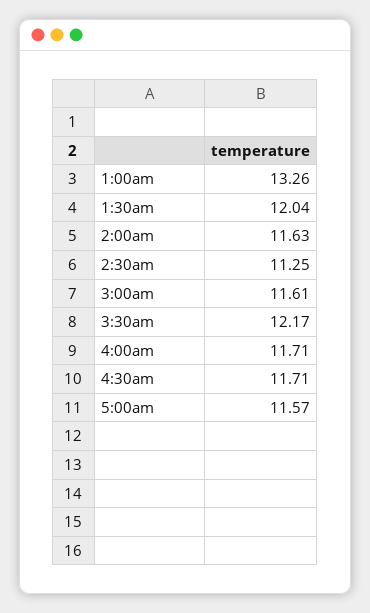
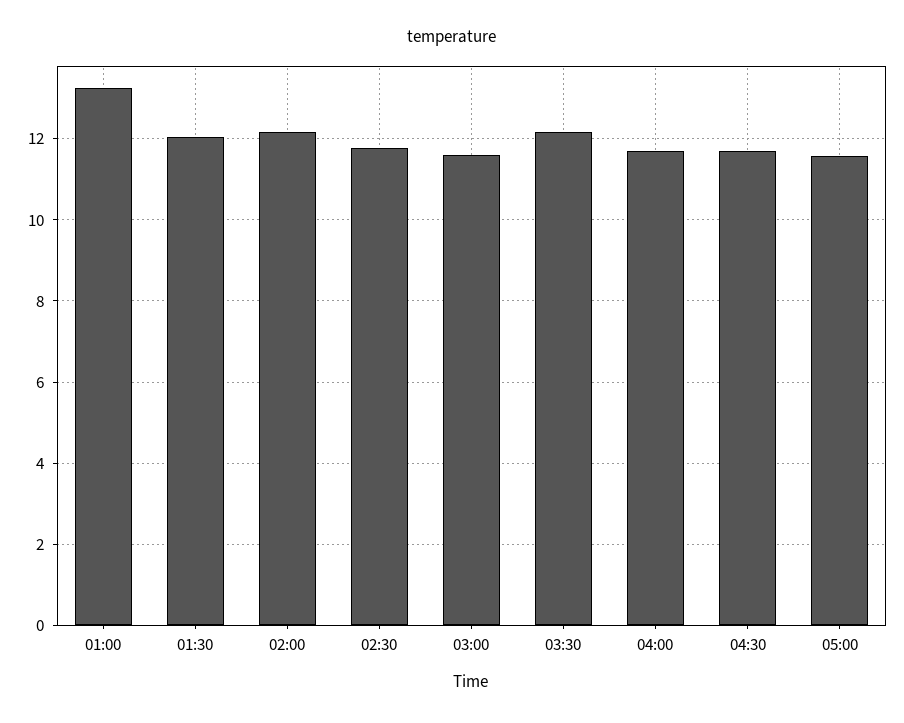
2:00am: 11.63 -> 12.2
2:30am: 11.25 -> 11.8

